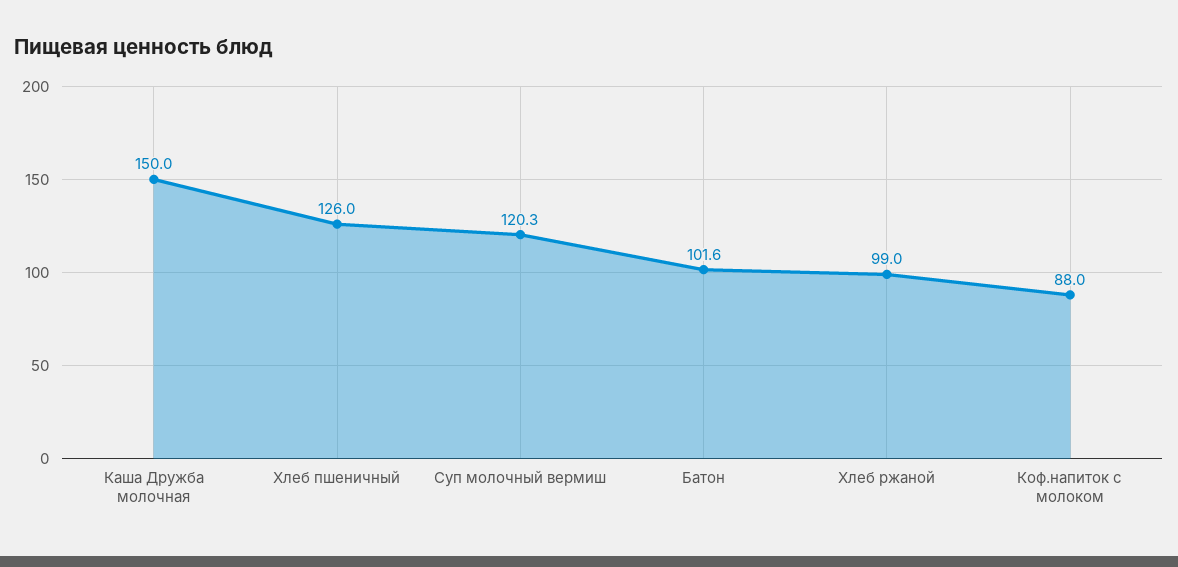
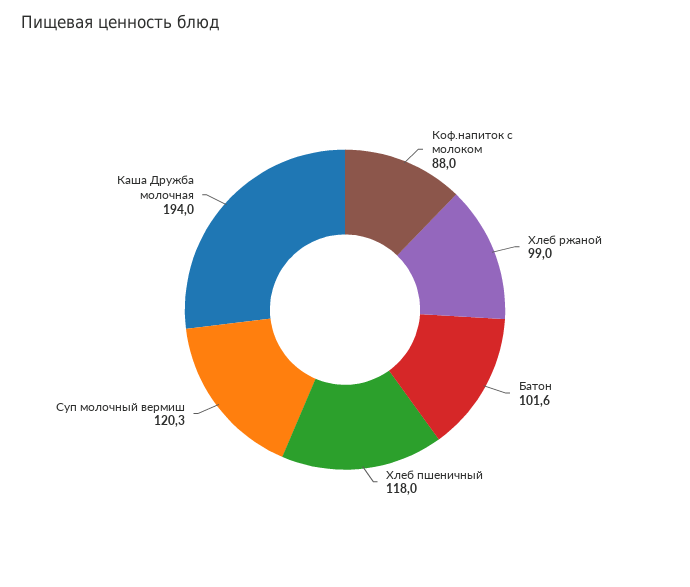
Каша Дружба молочная: 150 -> 194
Хлеб пшеничный: 126 -> 118

